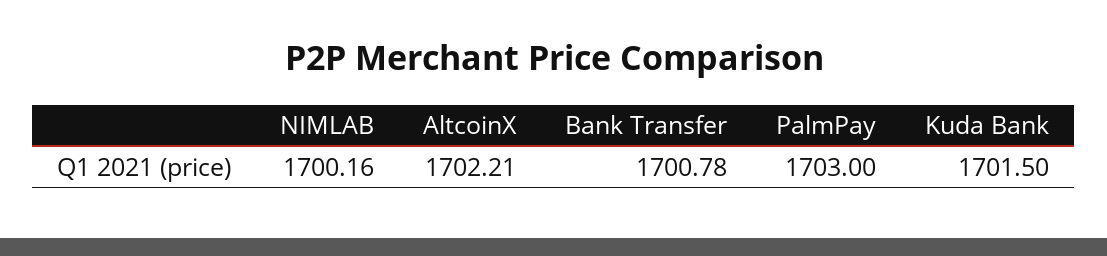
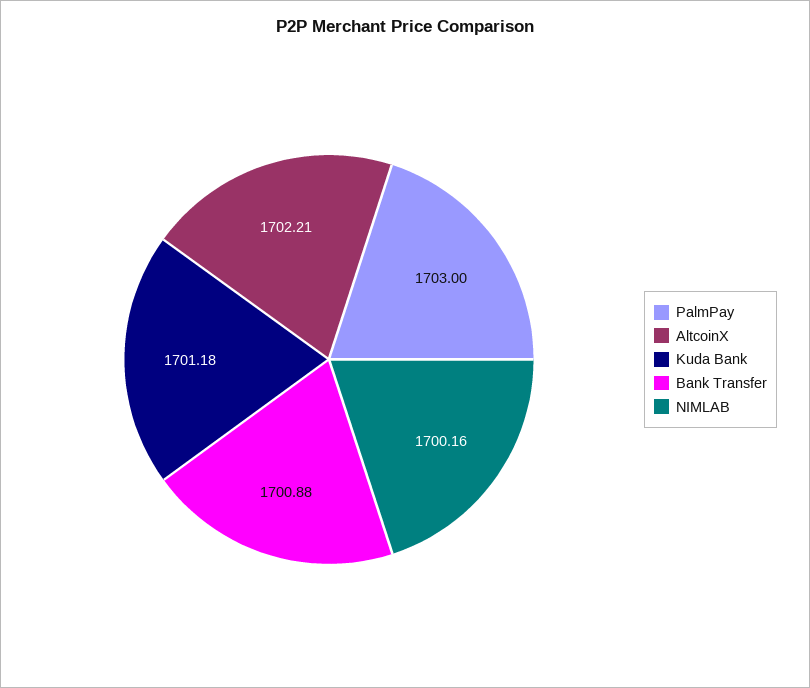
Bank Transfer: 1700.78 -> 1700.88
Kuda Bank: 1701.5 -> 1701.18

